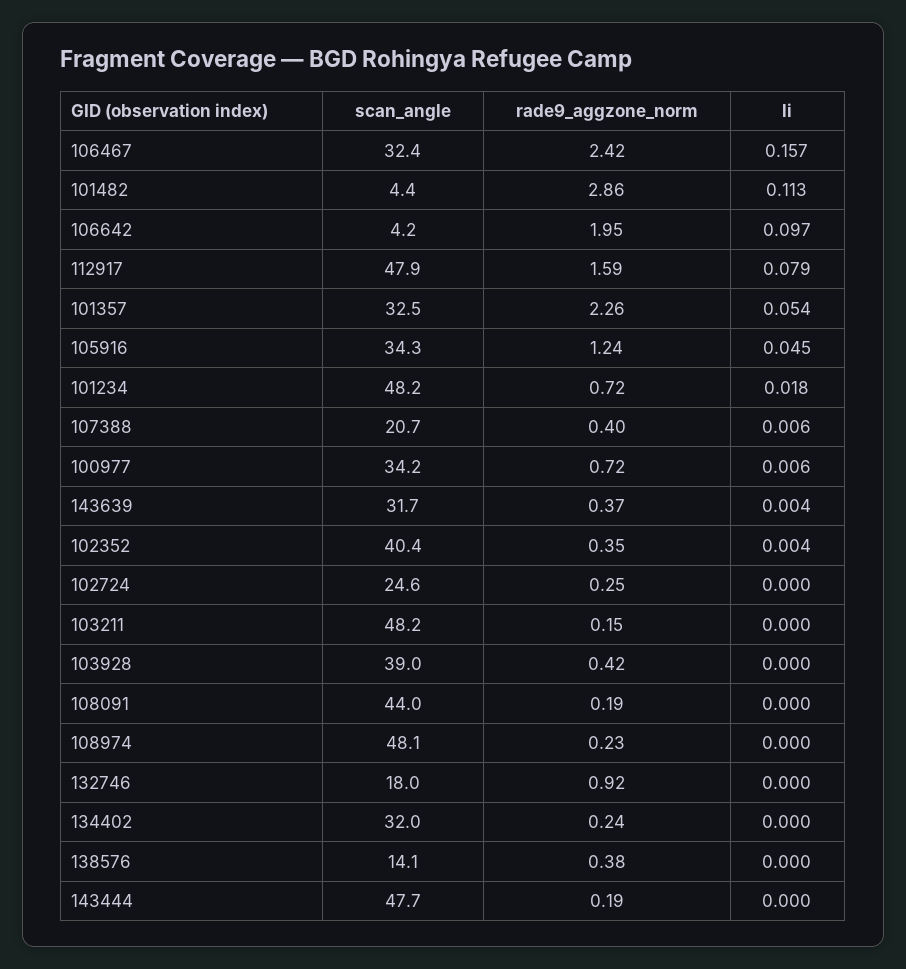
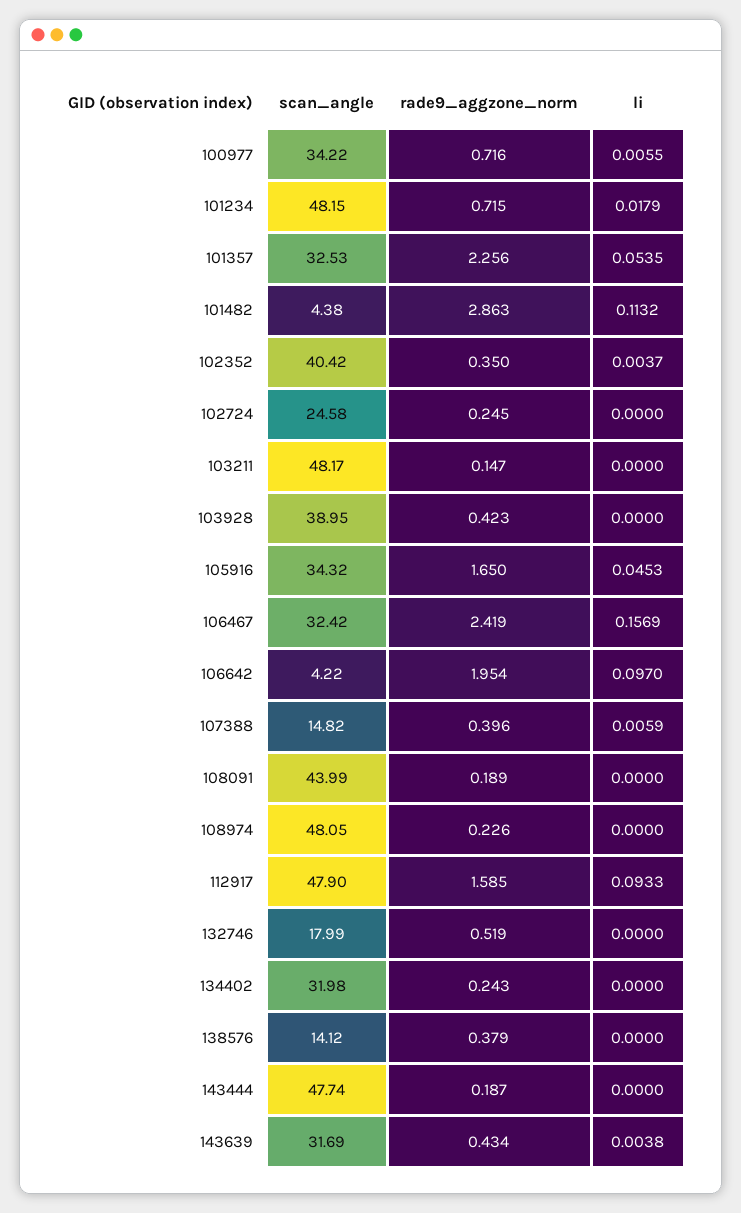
li, 112917: 0.079 -> 0.0933
rade9_aggzone_norm, 105916: 1.24 -> 1.65
scan_angle, 107388: 20.7 -> 14.82
rade9_aggzone_norm, 143639: 0.37 -> 0.434
rade9_aggzone_norm, 132746: 0.92 -> 0.519

